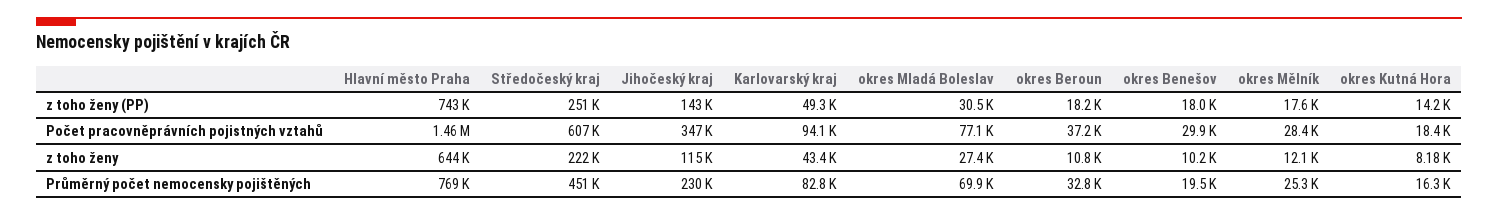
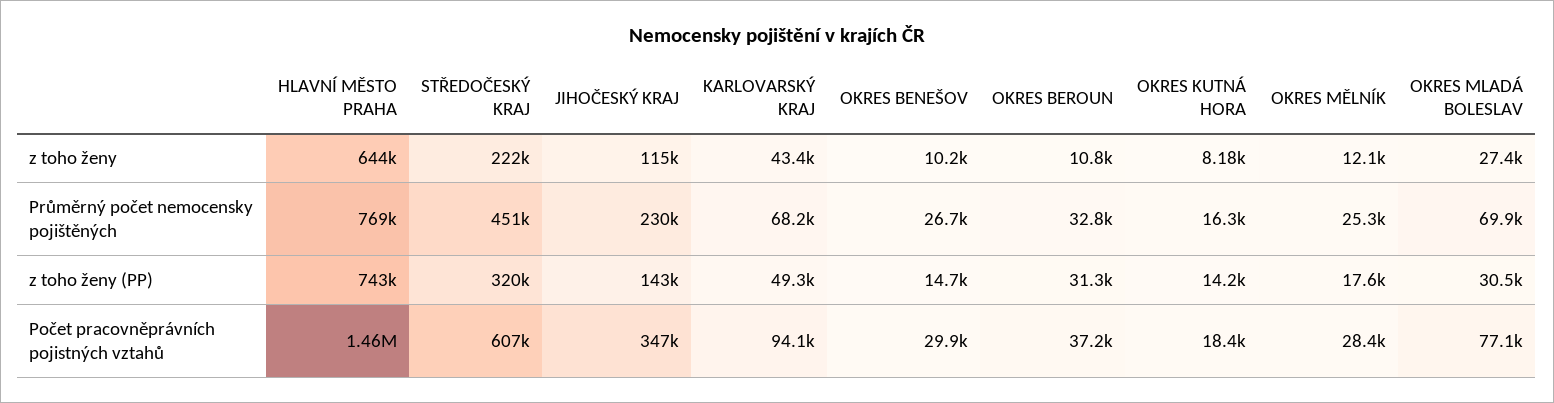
Středočeský kraj, z toho ženy (PP): 251000 -> 320000
okres Beroun, z toho ženy (PP): 18200 -> 31300
okres Benešov, z toho ženy (PP): 18000 -> 14700
Karlovarský kraj, Průměrný počet nemocensky pojištěných: 82800 -> 68200
okres Benešov, Průměrný počet nemocensky pojištěných: 19500 -> 26700

